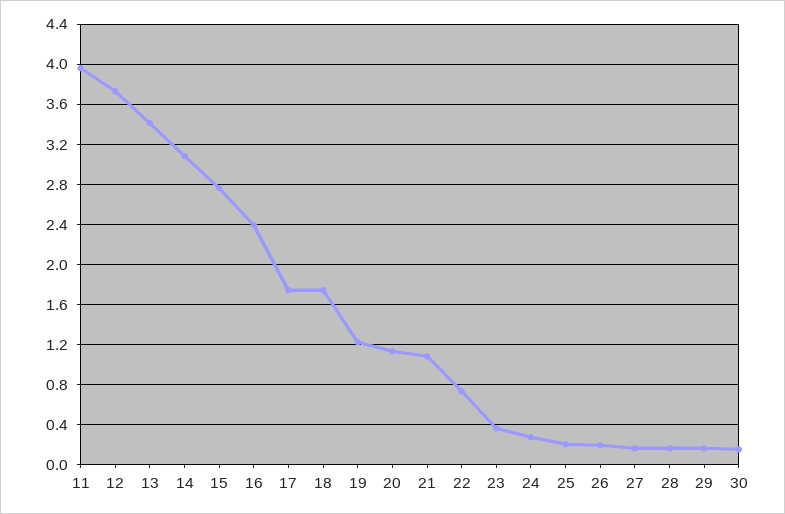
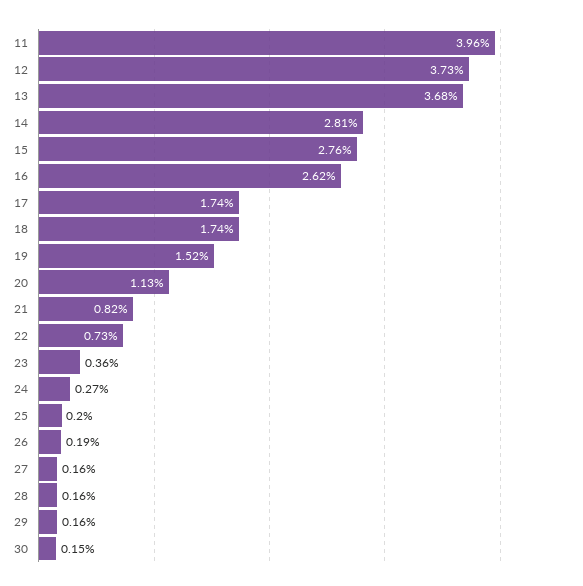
13: 3.4 -> 3.68
14: 3.1 -> 2.81
16: 2.4 -> 2.62
19: 1.2 -> 1.52
21: 1.1 -> 0.82

